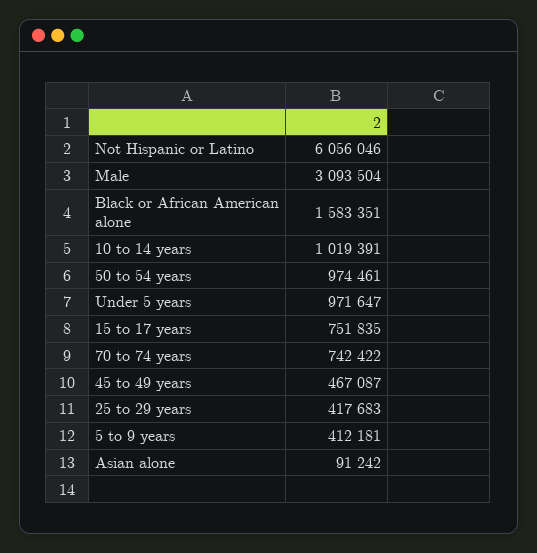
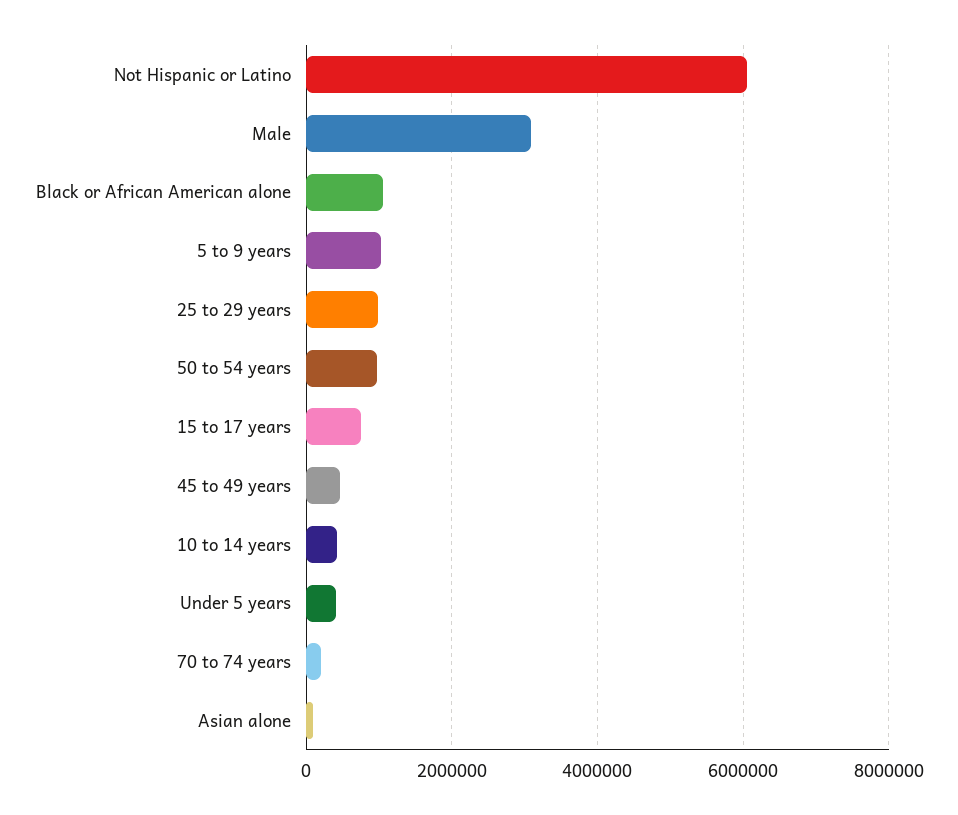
Black or African American alone: 1583351 -> 1000000
10 to 14 years: 1019391 -> 400000
Under 5 years: 971647 -> 400000
70 to 74 years: 742422 -> 200000
25 to 29 years: 417683 -> 1000000
5 to 9 years: 412181 -> 1000000

